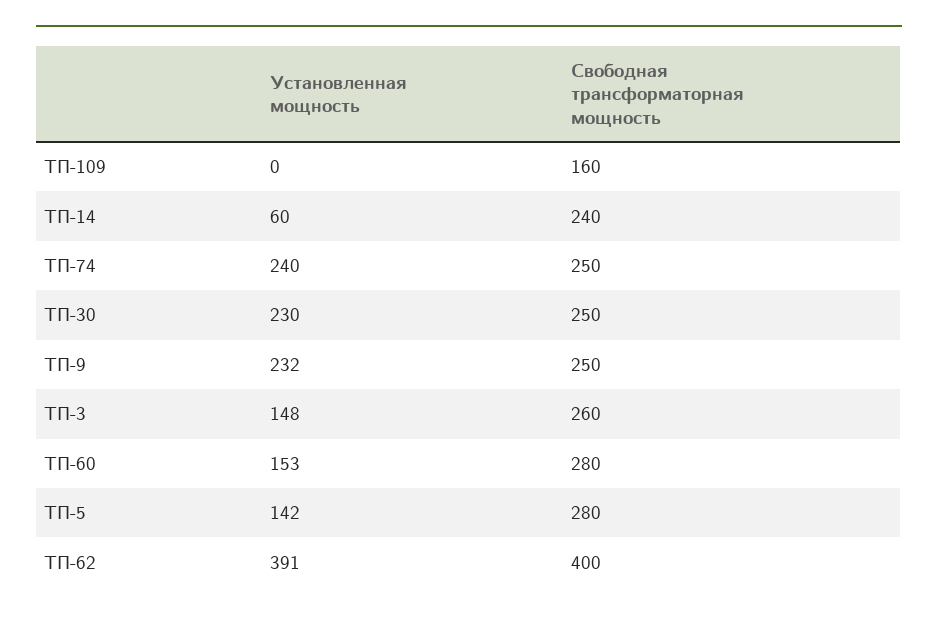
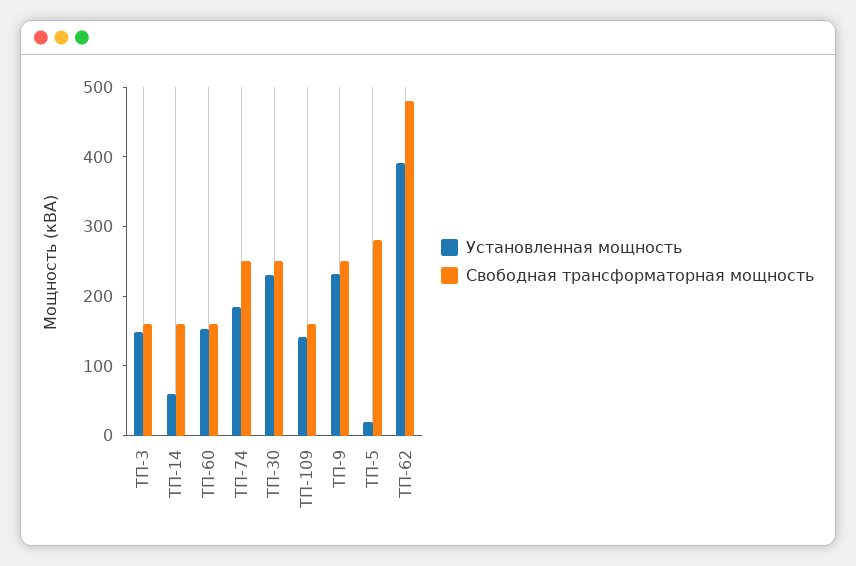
Установленная мощность, ТП-109: 0 -> 140
Свободная трансформаторная мощность, ТП-14: 240 -> 160
Установленная мощность, ТП-74: 240 -> 180
Свободная трансформаторная мощность, ТП-3: 260 -> 160
Свободная трансформаторная мощность, ТП-60: 280 -> 160
Установленная мощность, ТП-5: 142 -> 20
Свободная трансформаторная мощность, ТП-62: 400 -> 480

